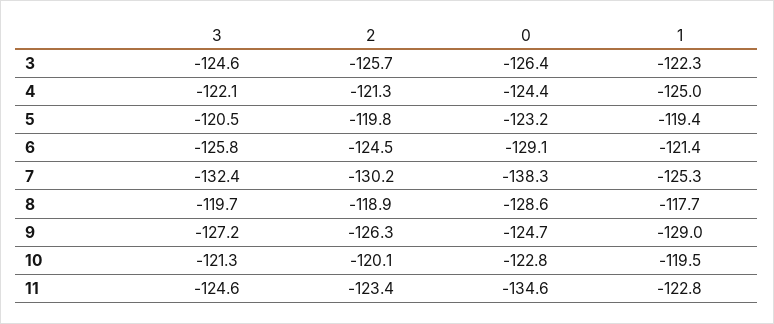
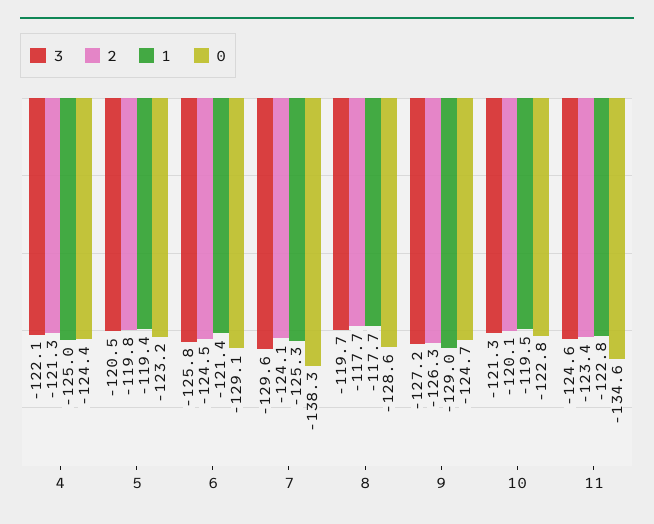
3, 3: -124.6 -> none
2, 3: -125.7 -> none
0, 3: -126.4 -> none
1, 3: -122.3 -> none
3, 7: -132.4 -> -129.6
2, 7: -130.2 -> -124.1
2, 8: -118.9 -> -117.7

